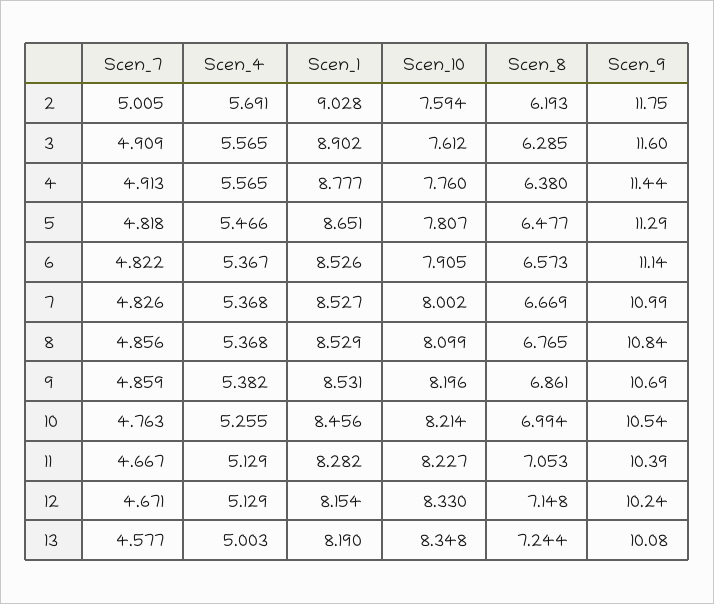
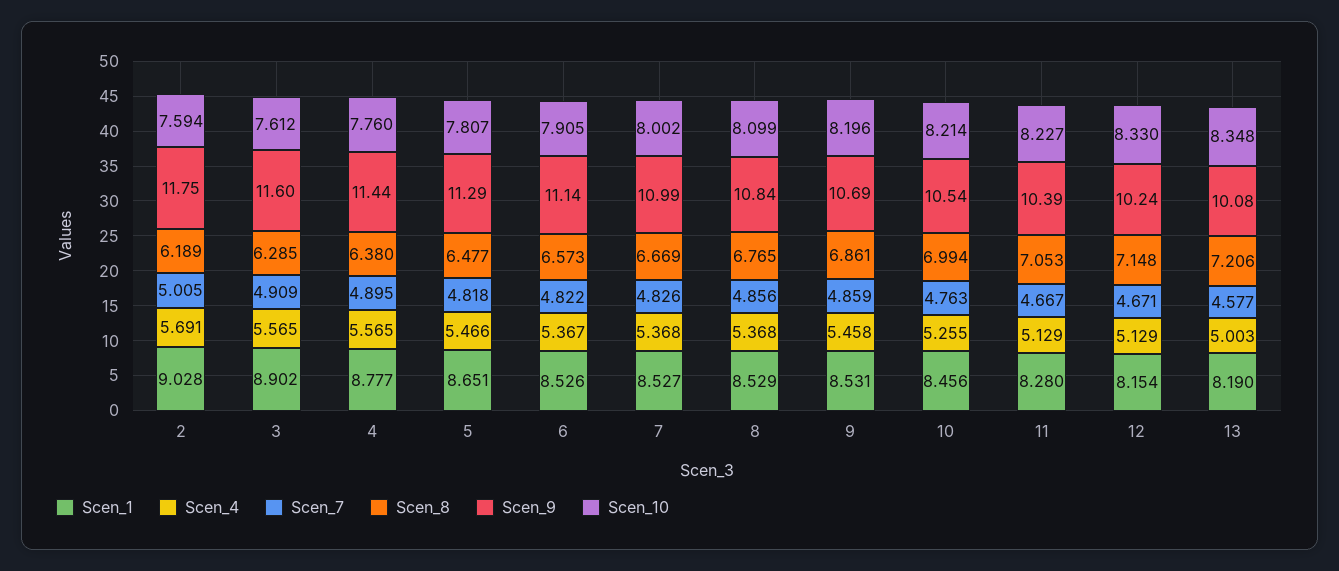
Scen_8, 2: 6.193 -> 6.189
Scen_7, 4: 4.913 -> 4.895
Scen_4, 9: 5.382 -> 5.458
Scen_1, 11: 8.282 -> 8.28
Scen_8, 13: 7.244 -> 7.206

